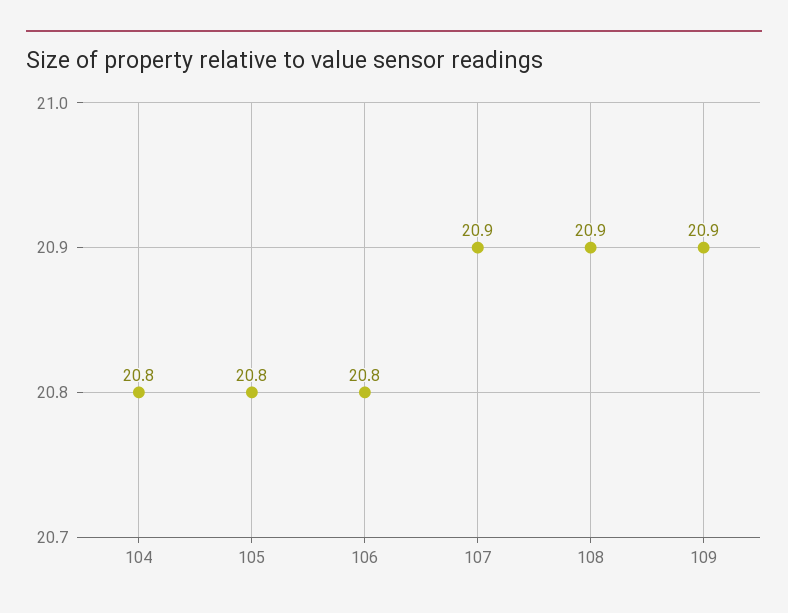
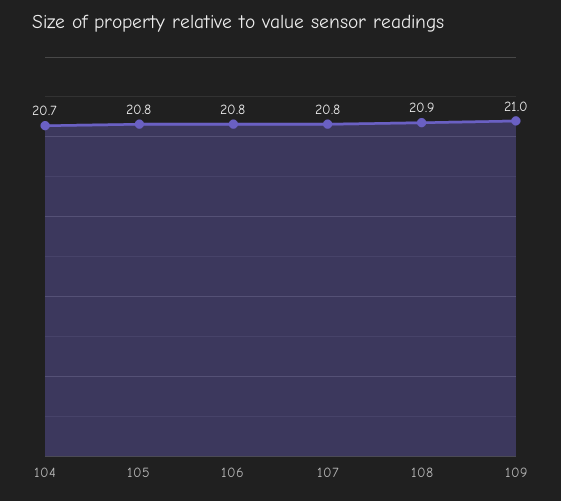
104: 20.8 -> 20.7
107: 20.9 -> 20.8
109: 20.9 -> 21

